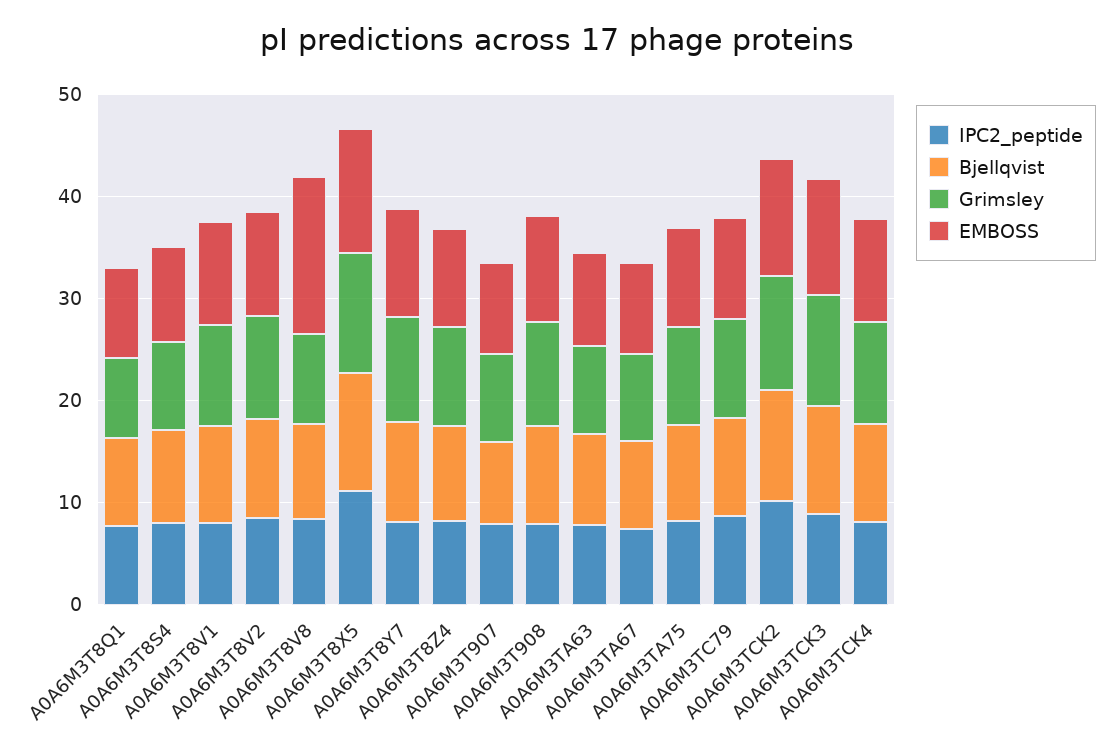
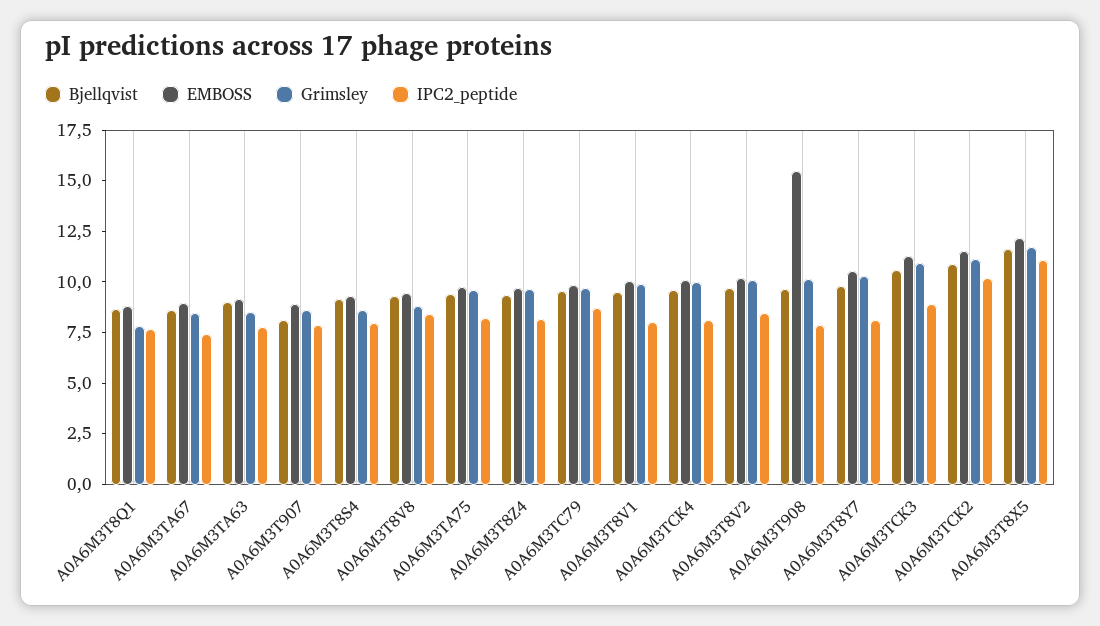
EMBOSS, A0A6M3T8V8: 16 -> 9.5
EMBOSS, A0A6M3T908: 10 -> 15.5

